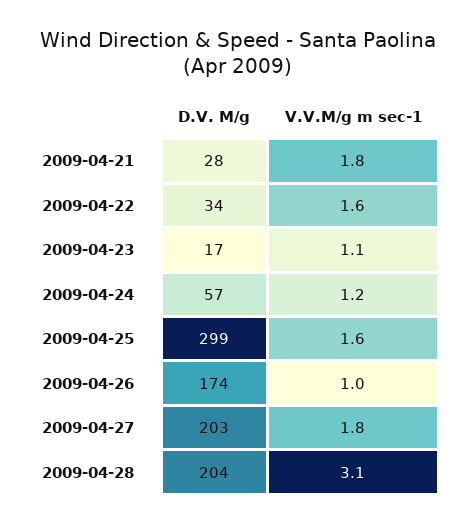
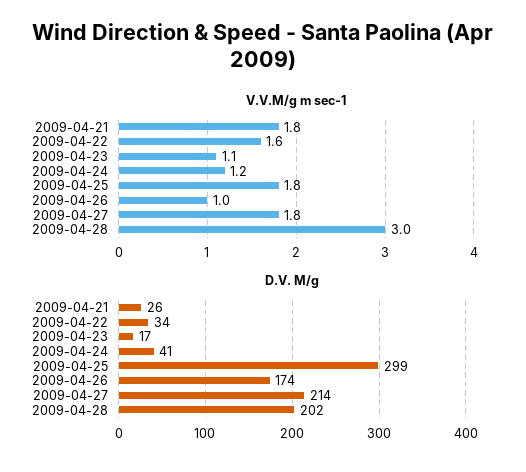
D.V. M/g, 2009-04-21: 28 -> 26
D.V. M/g, 2009-04-24: 57 -> 41
V.V.M/g m sec-1, 2009-04-25: 1.6 -> 1.8
D.V. M/g, 2009-04-27: 203 -> 214
D.V. M/g, 2009-04-28: 204 -> 202
V.V.M/g m sec-1, 2009-04-28: 3.1 -> 3

